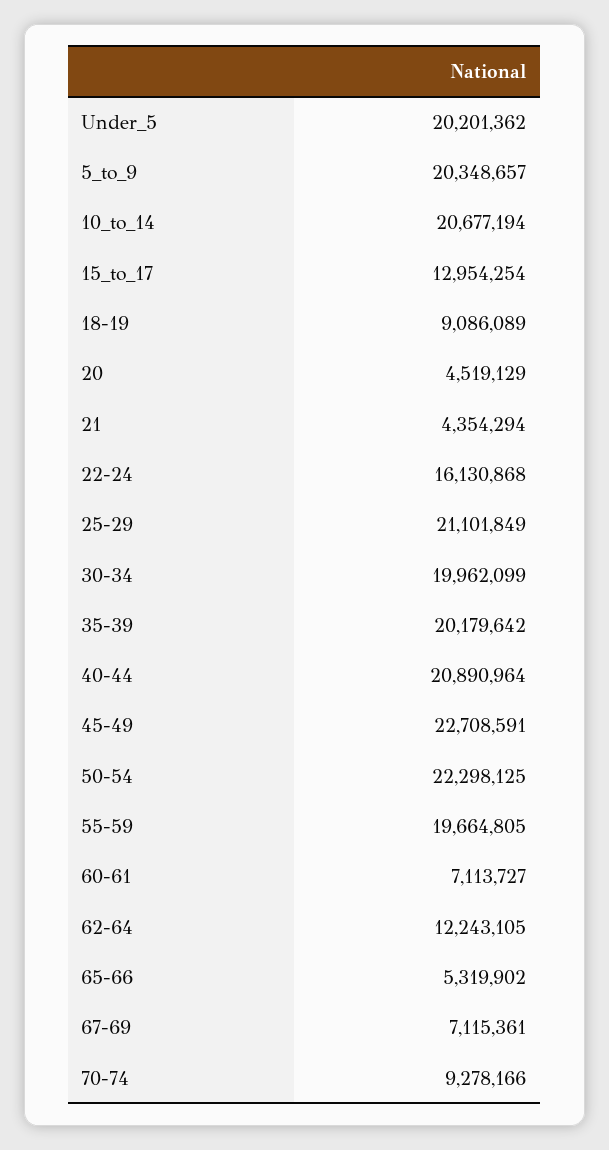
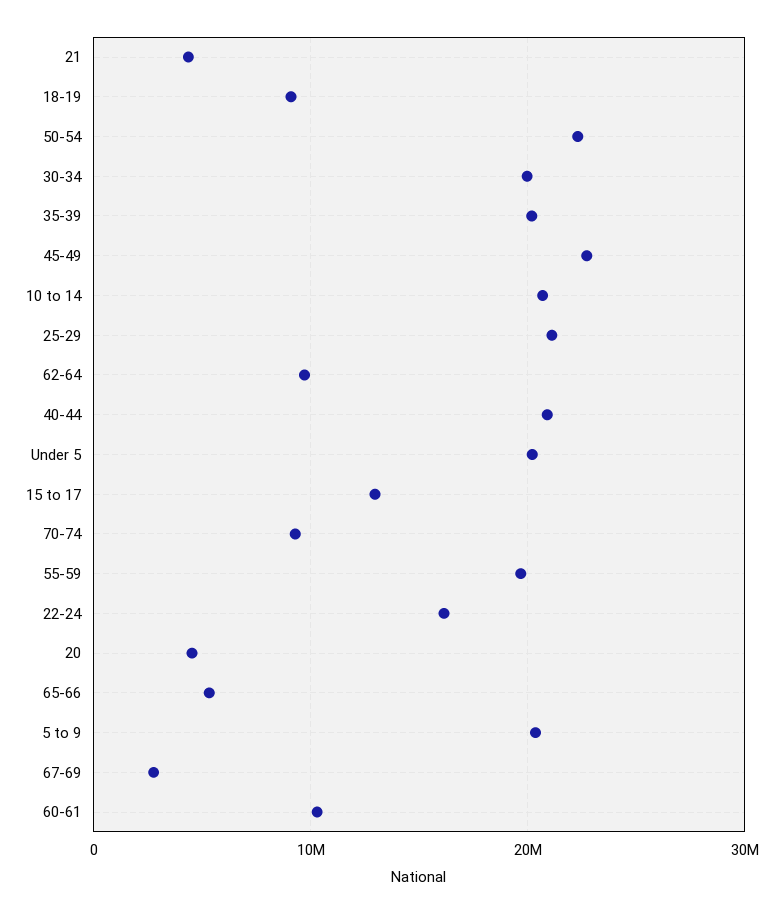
60-61: 7113727 -> 10000000
62-64: 12243105 -> 10000000
67-69: 7115361 -> 3000000

